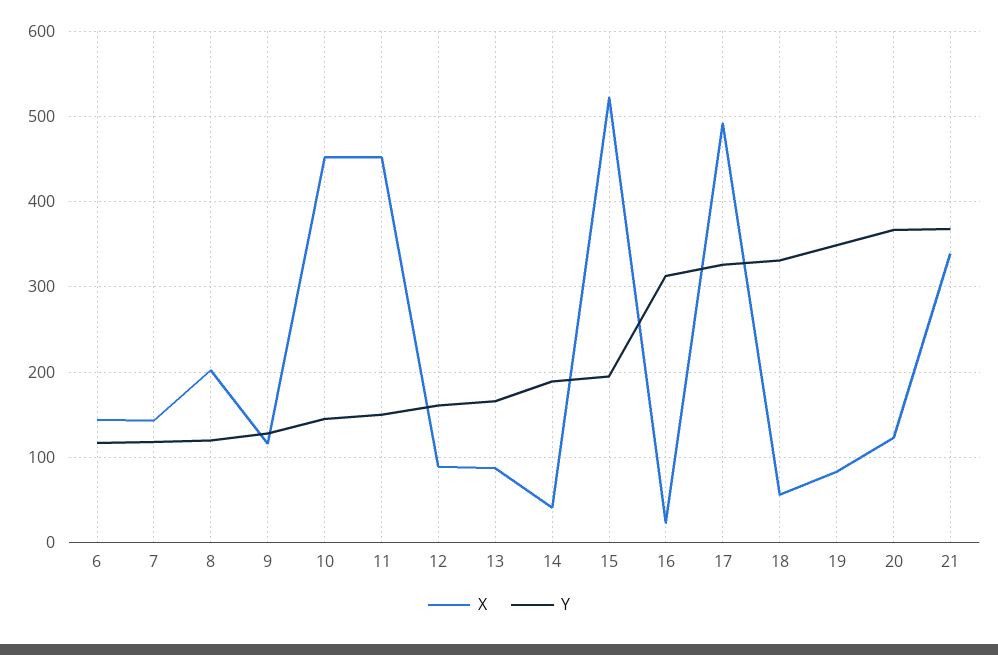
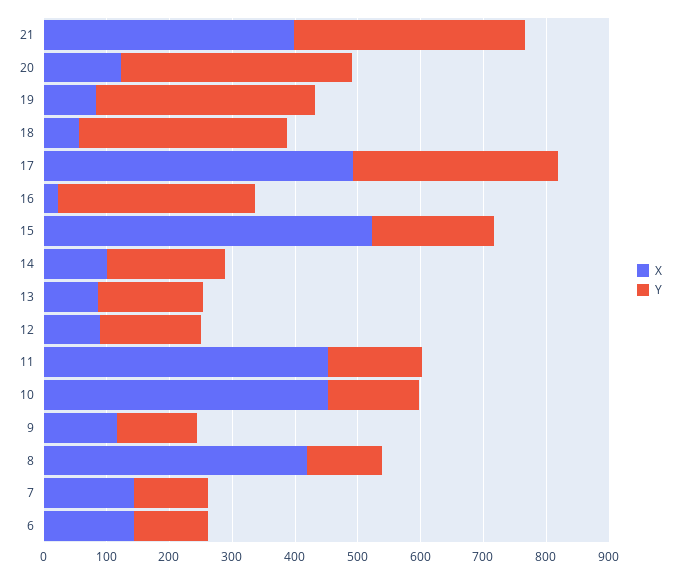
X, 8: 200 -> 420
X, 14: 40 -> 100
X, 21: 340 -> 400

